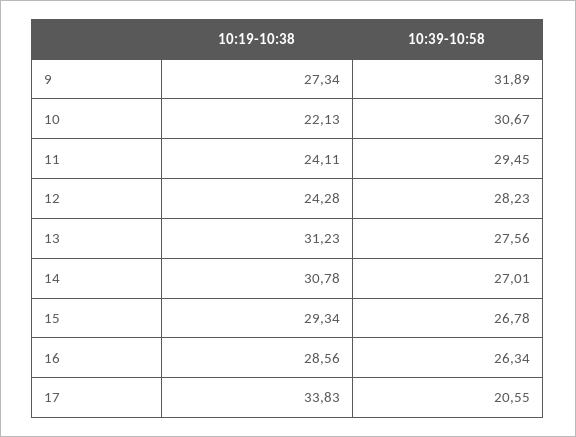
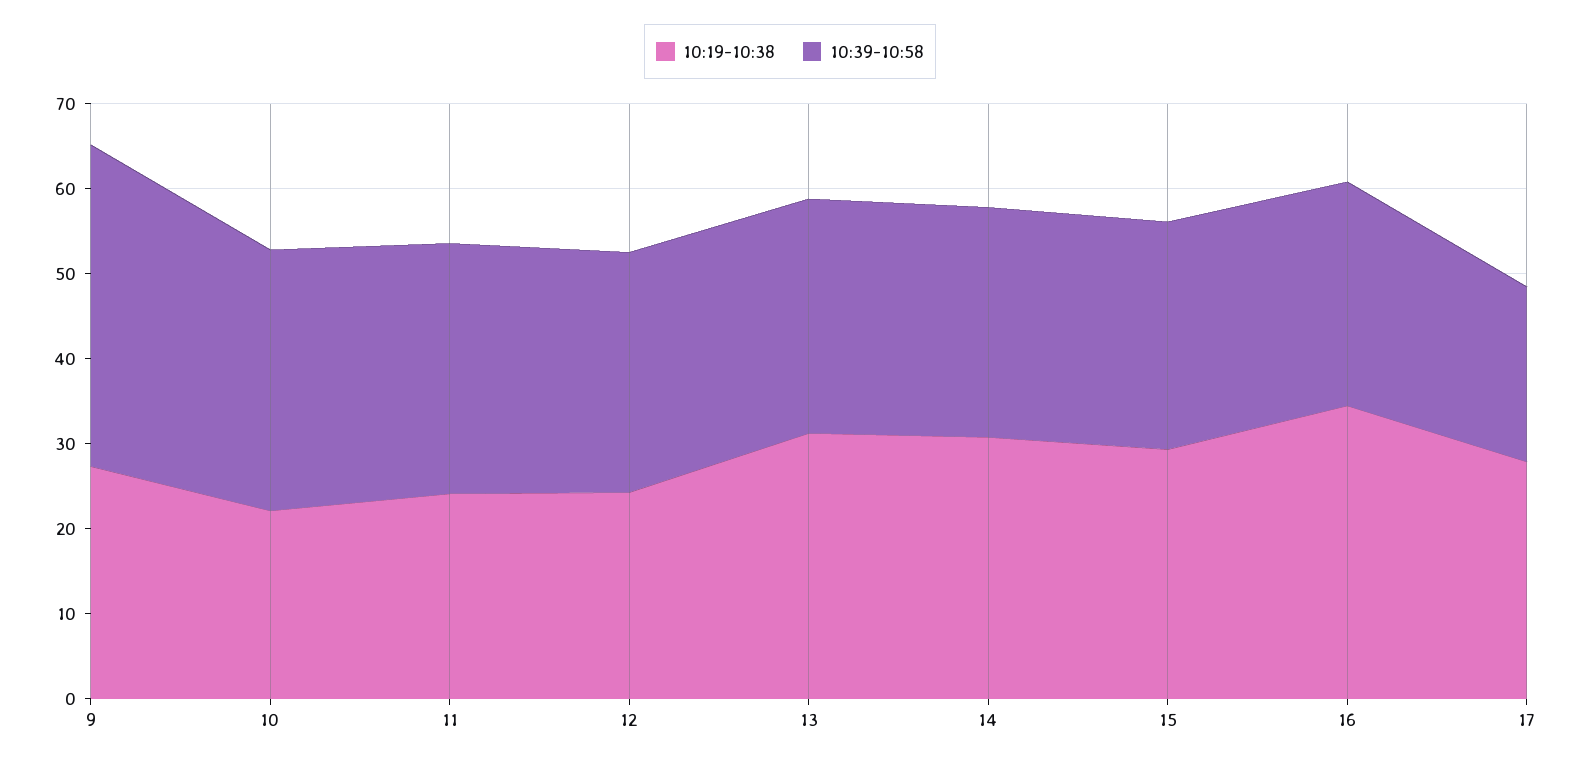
10:39-10:58, 9: 31.89 -> 38
10:19-10:38, 16: 28.56 -> 34
10:19-10:38, 17: 33.83 -> 28

